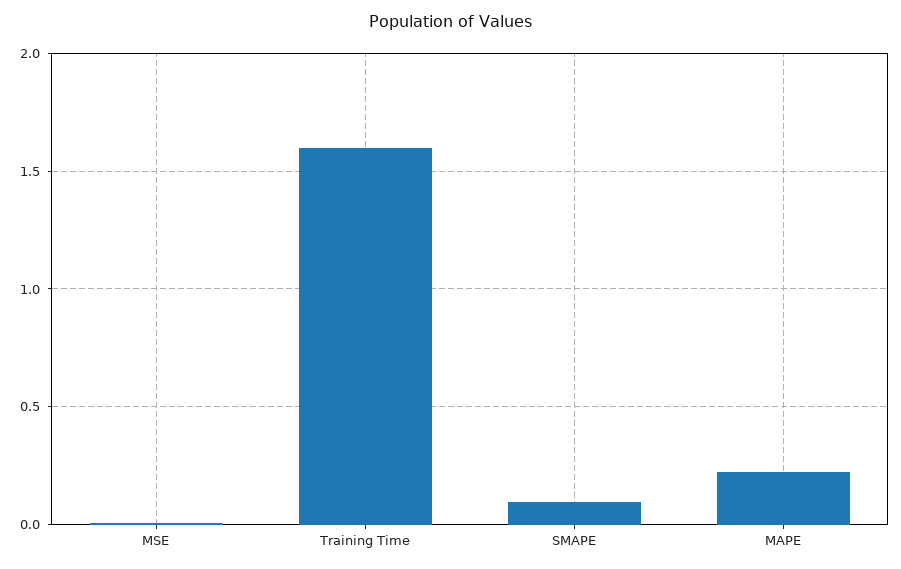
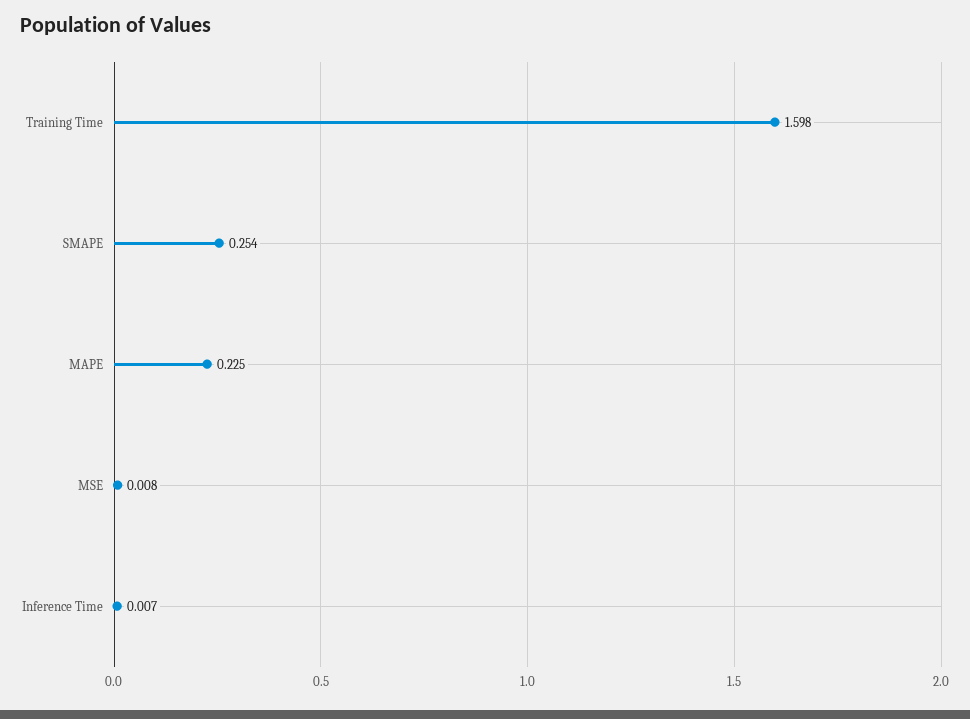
SMAPE: 0.1 -> 0.254
Inference Time: none -> 0.007

